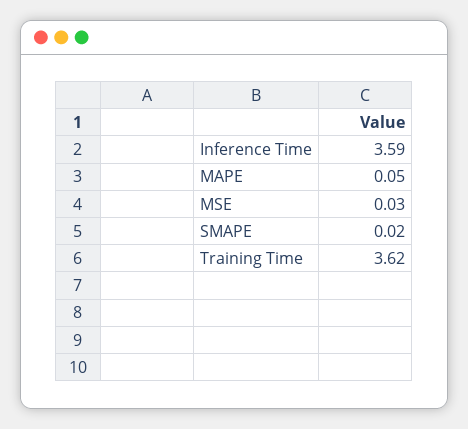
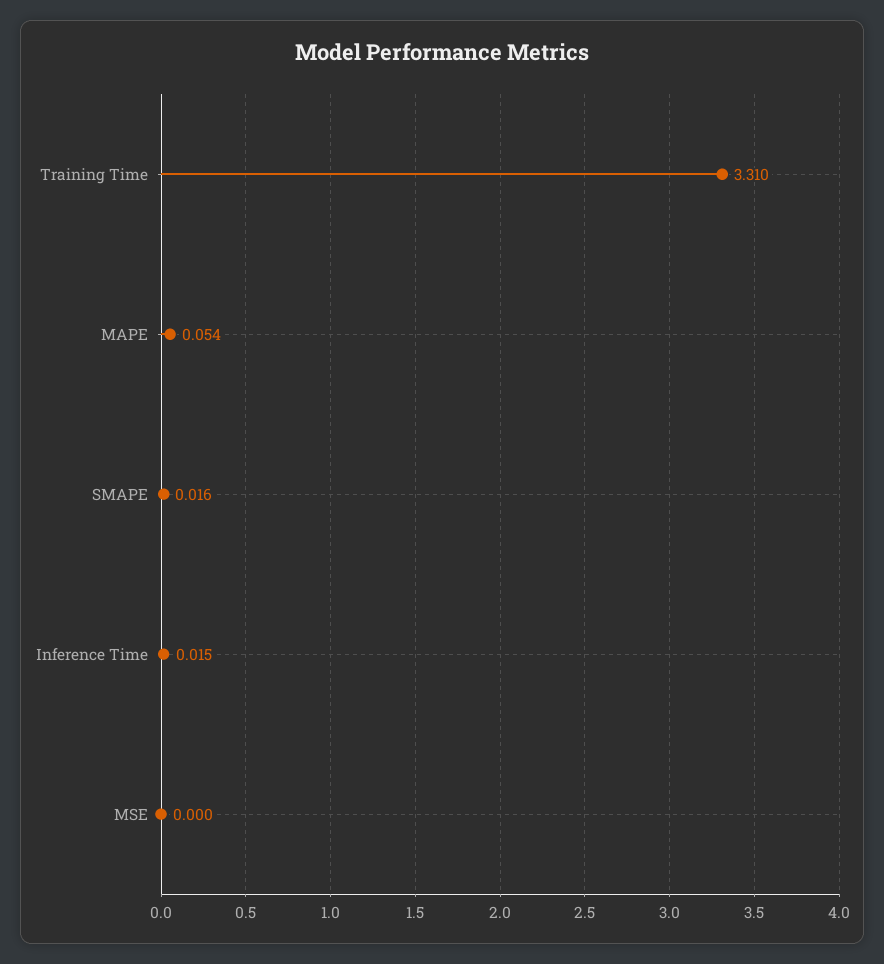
Inference Time: 3.59 -> 0.015
MSE: 0.03 -> 0
Training Time: 3.62 -> 3.31

